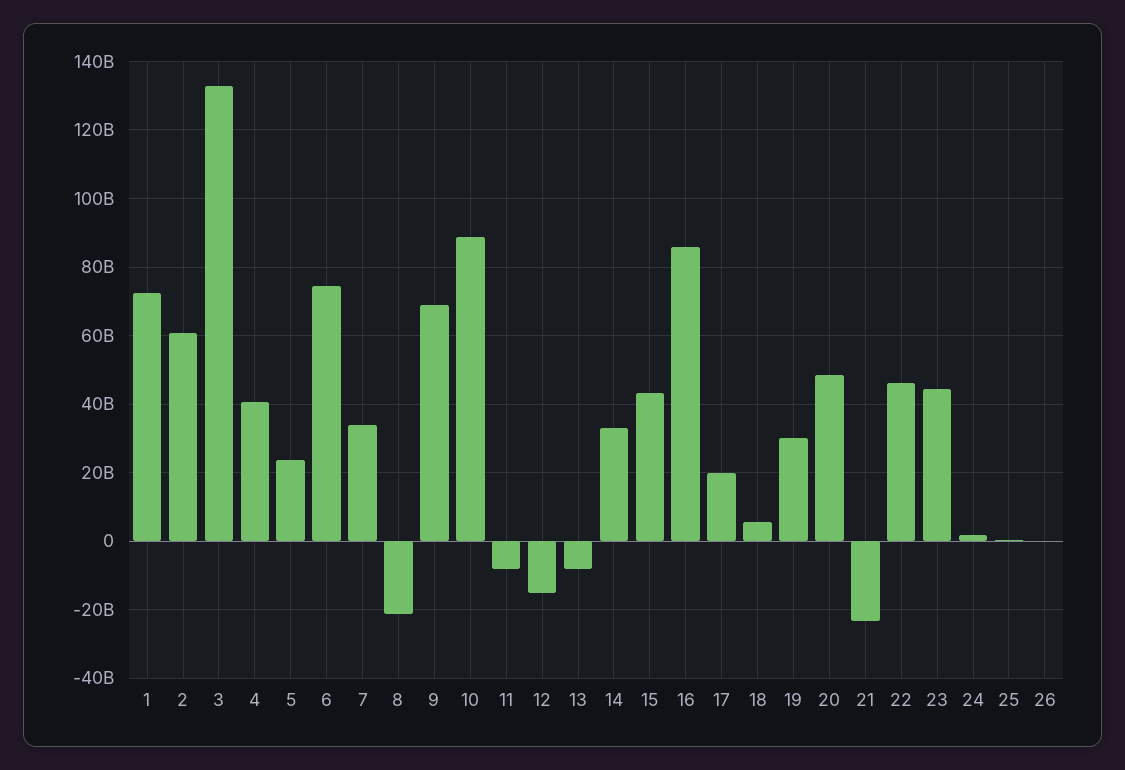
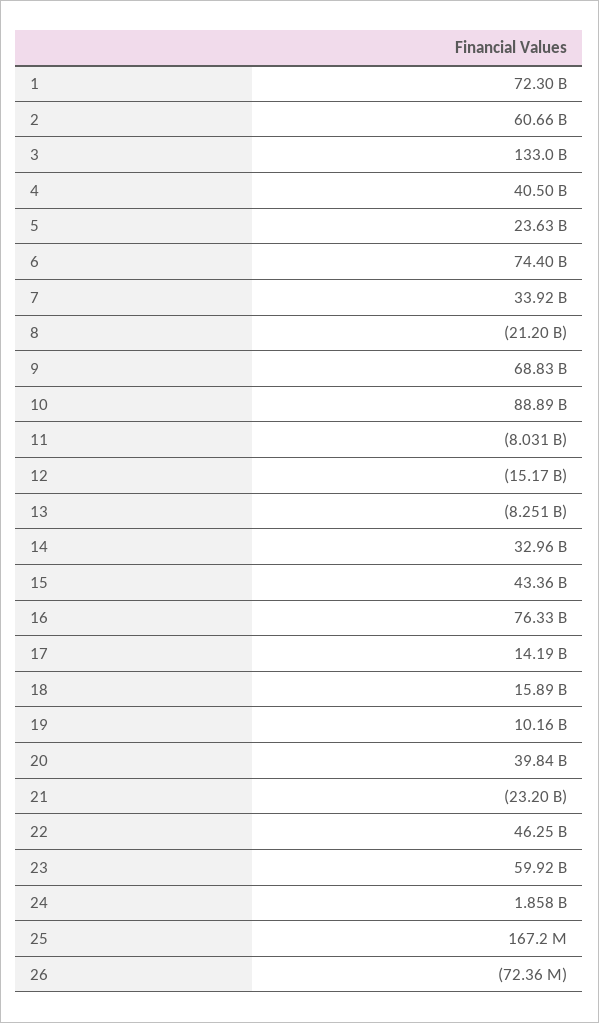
16: 86000000000 -> 76330000000
17: 20000000000 -> 14190000000
18: 6000000000 -> 15890000000
19: 30000000000 -> 10160000000
20: 48000000000 -> 39840000000
23: 44000000000 -> 59920000000

